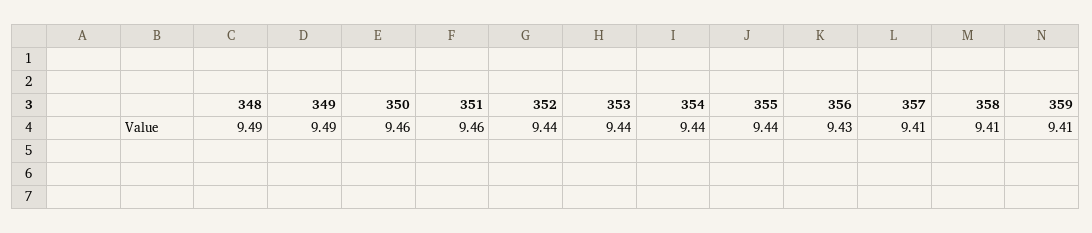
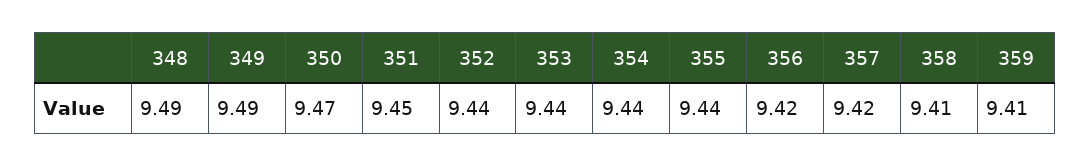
350: 9.46 -> 9.47
351: 9.46 -> 9.45
356: 9.43 -> 9.42
357: 9.41 -> 9.42

